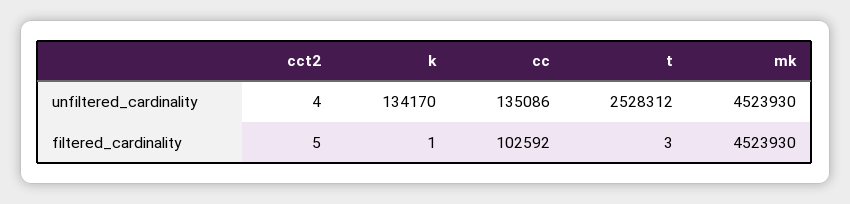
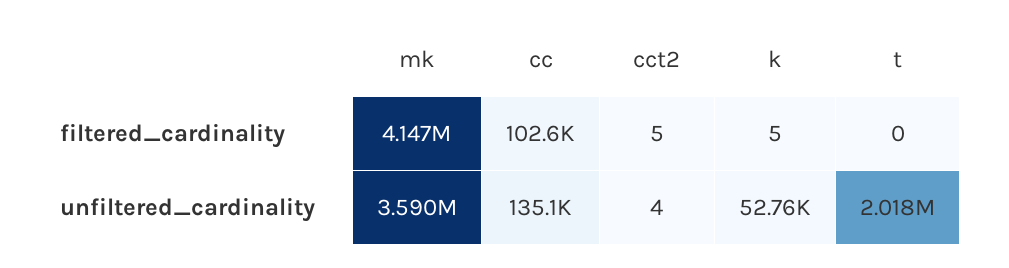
k, unfiltered_cardinality: 134170 -> 52760
t, unfiltered_cardinality: 2528312 -> 2018000
mk, unfiltered_cardinality: 4523930 -> 3590000
k, filtered_cardinality: 1 -> 5
t, filtered_cardinality: 3 -> 0
mk, filtered_cardinality: 4523930 -> 4147000

